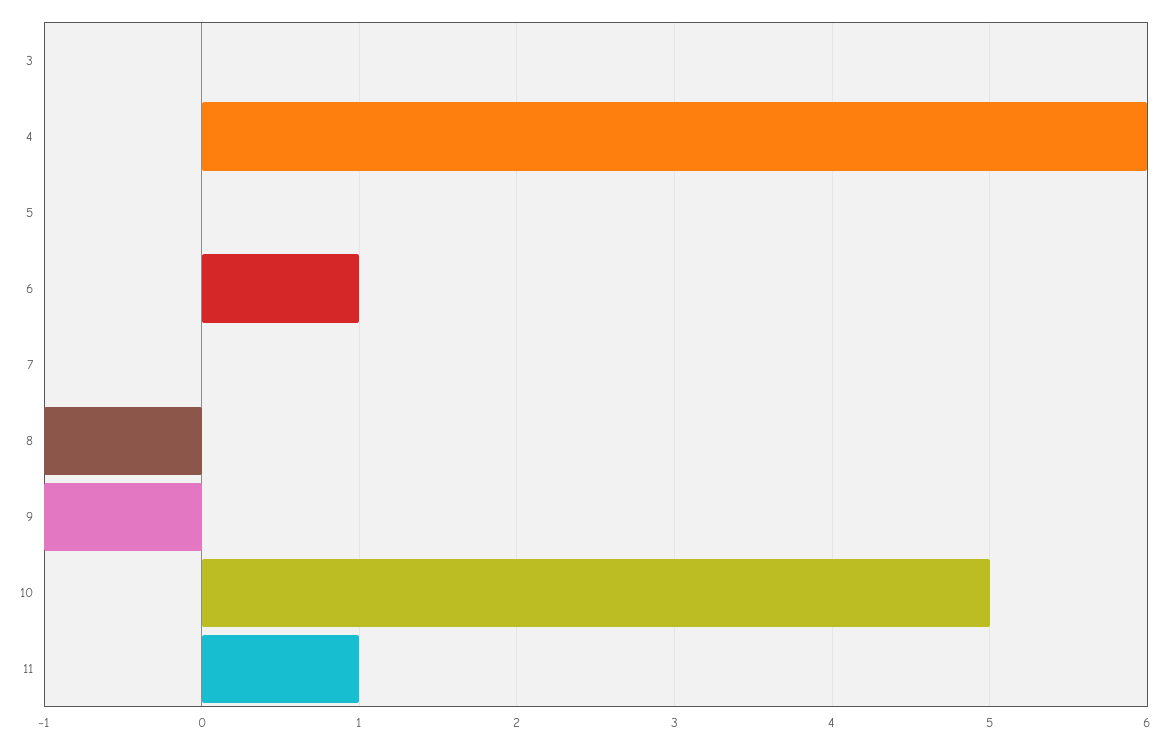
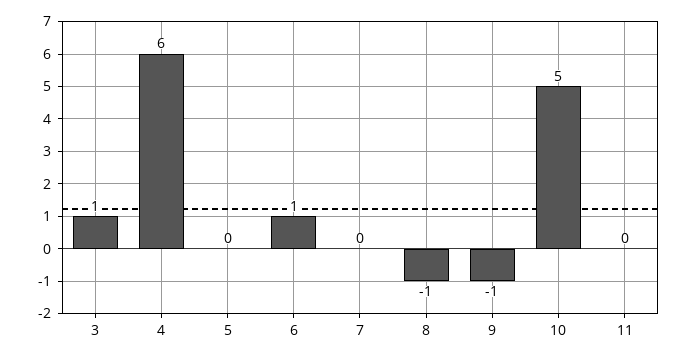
3: 0 -> 1
11: 1 -> 0

